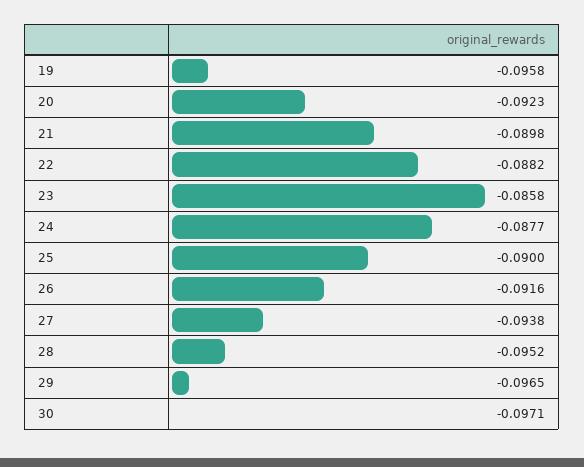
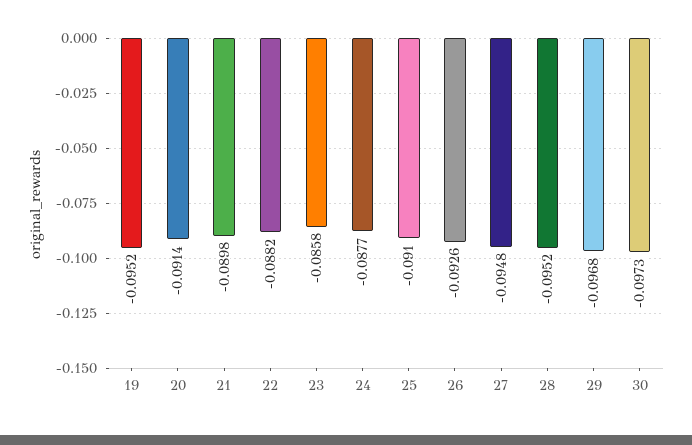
19: -0.0958 -> -0.0952
20: -0.0923 -> -0.0914
25: -0.09 -> -0.091
26: -0.0916 -> -0.0926
27: -0.0938 -> -0.0948
29: -0.0965 -> -0.0968
30: -0.0971 -> -0.0973

